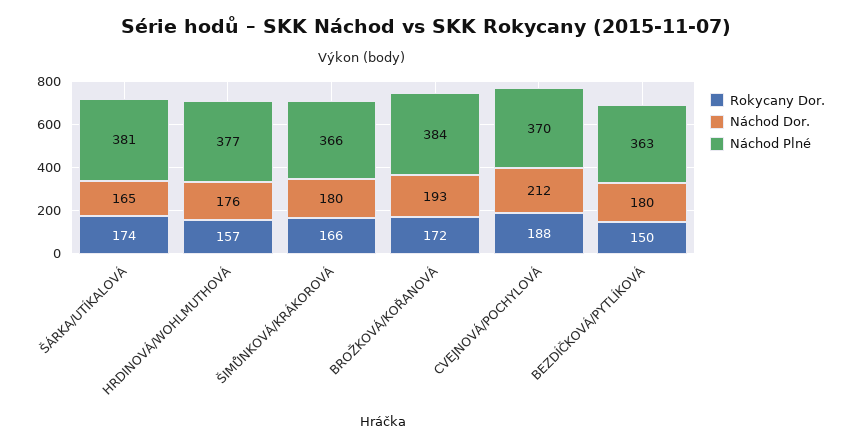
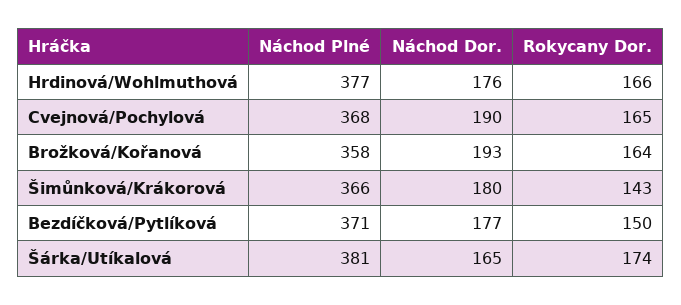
Rokycany Dor., HRDINOVÁ/WOHLMUTHOVÁ: 157 -> 166
Rokycany Dor., ŠIMŮNKOVÁ/KRÁKOROVÁ: 166 -> 143
Rokycany Dor., BROŽKOVÁ/KOŘANOVÁ: 172 -> 164
Náchod Plné, BROŽKOVÁ/KOŘANOVÁ: 384 -> 358
Rokycany Dor., CVEJNOVÁ/POCHYLOVÁ: 188 -> 165
Náchod Dor., CVEJNOVÁ/POCHYLOVÁ: 212 -> 190
Náchod Plné, CVEJNOVÁ/POCHYLOVÁ: 370 -> 368
Náchod Dor., BEZDÍČKOVÁ/PYTLÍKOVÁ: 180 -> 177
Náchod Plné, BEZDÍČKOVÁ/PYTLÍKOVÁ: 363 -> 371

